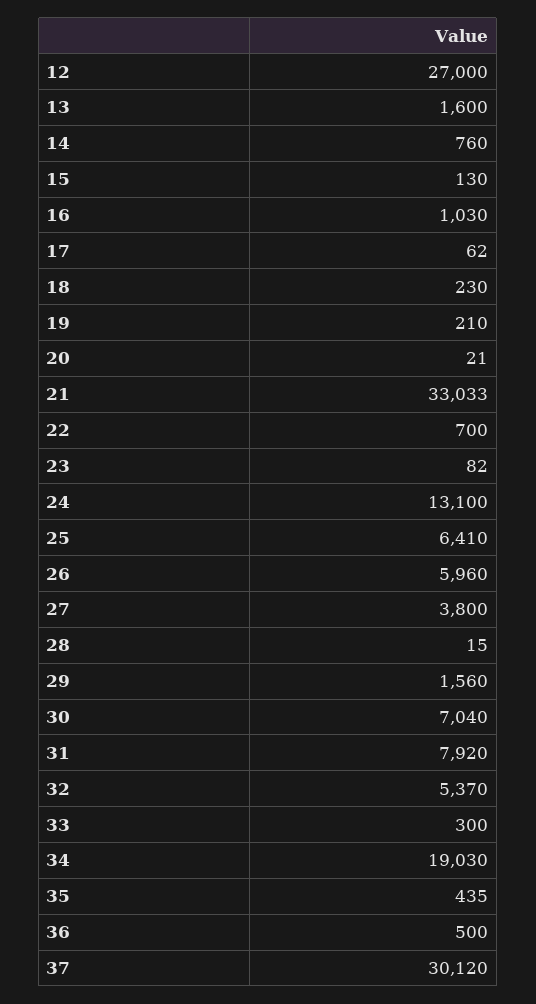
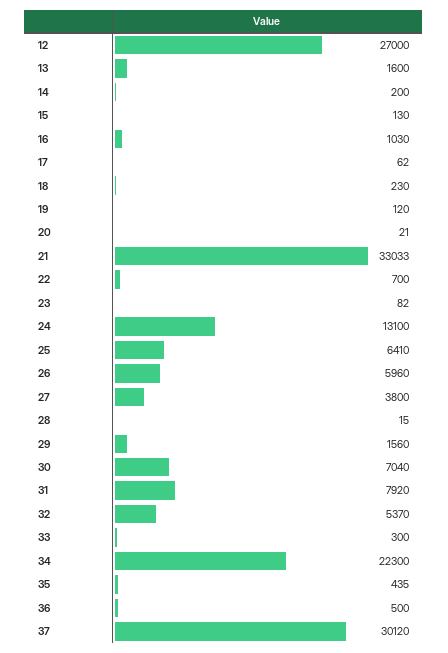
14: 760 -> 200
19: 210 -> 120
34: 19030 -> 22300

